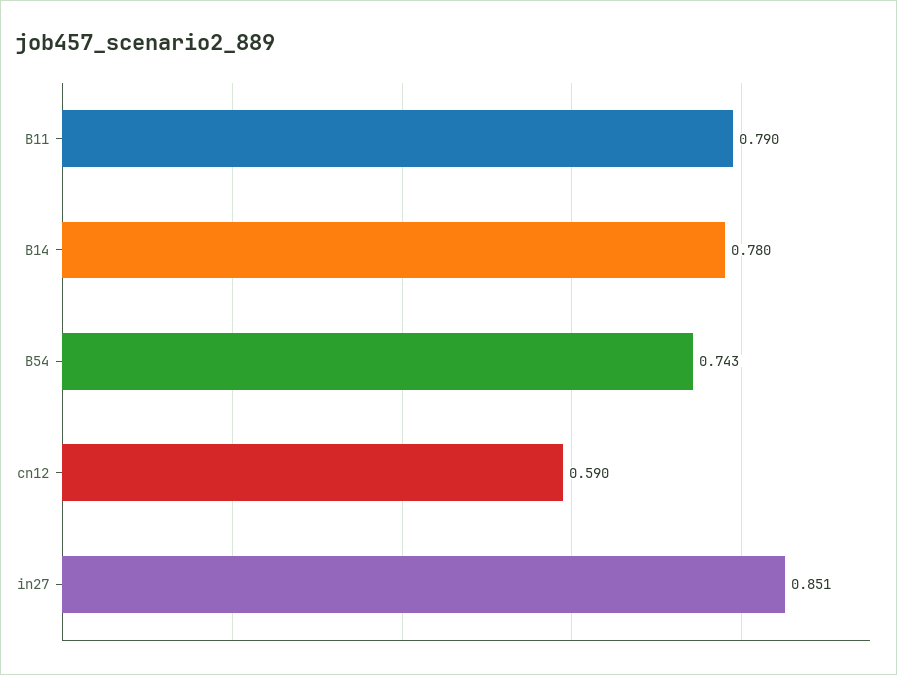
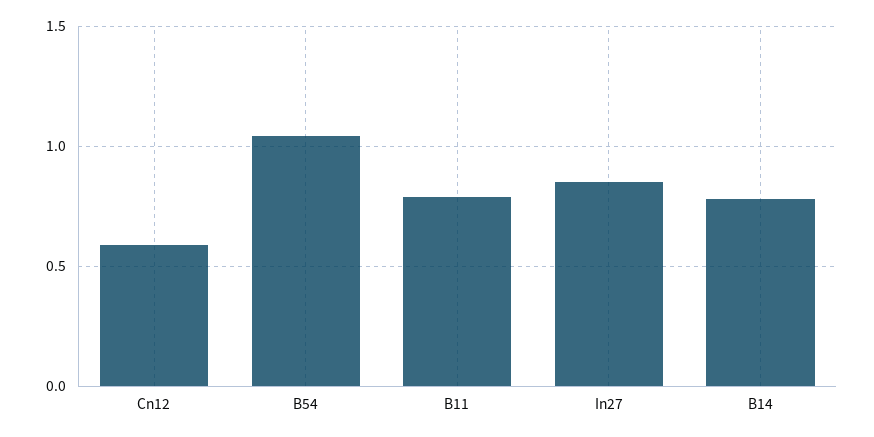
B54: 0.743 -> 1.05

